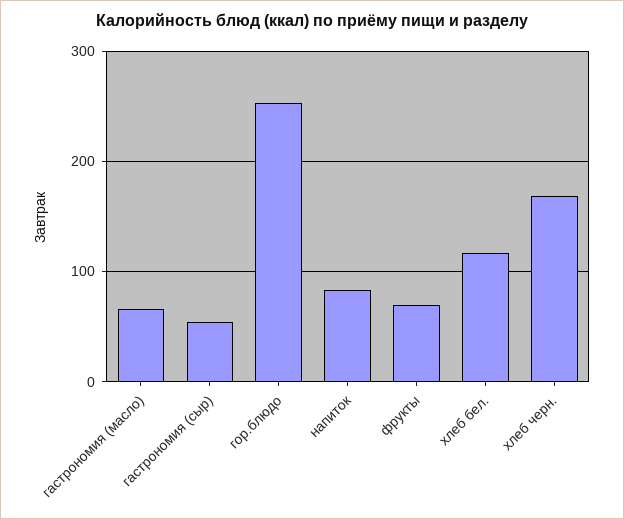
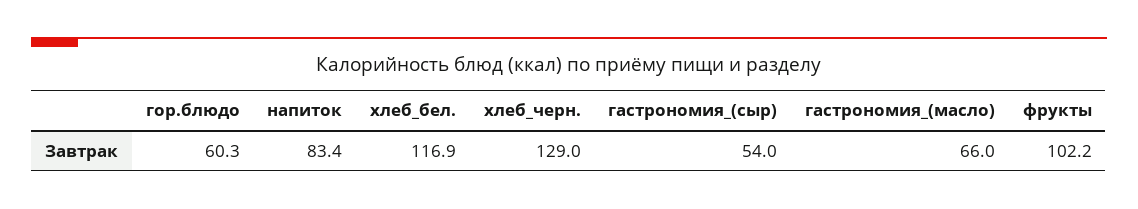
гор.блюдо: 250 -> 60.3
фрукты: 70 -> 102.2
хлеб черн.: 170 -> 129

